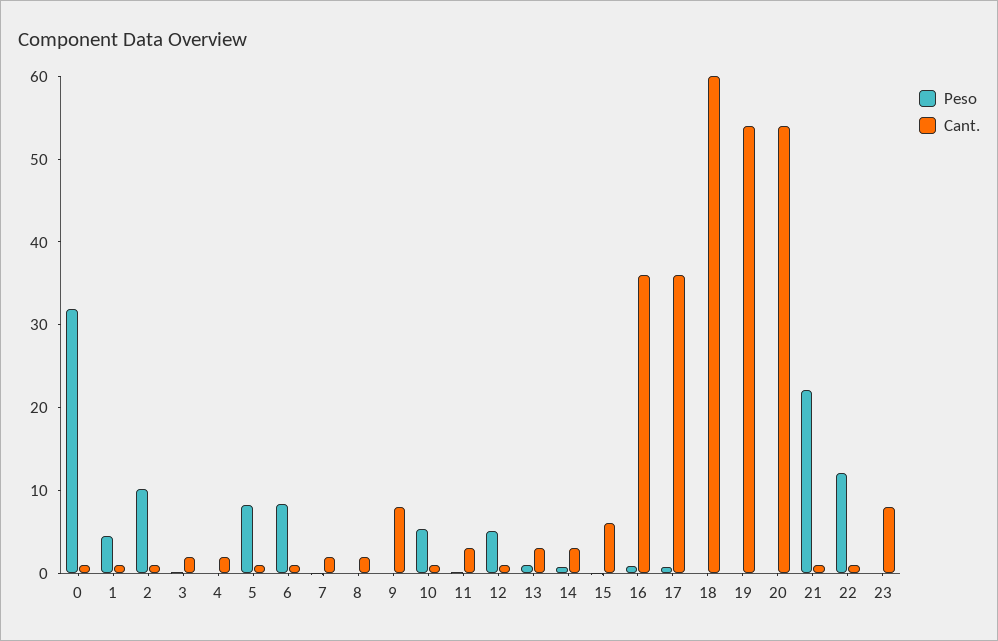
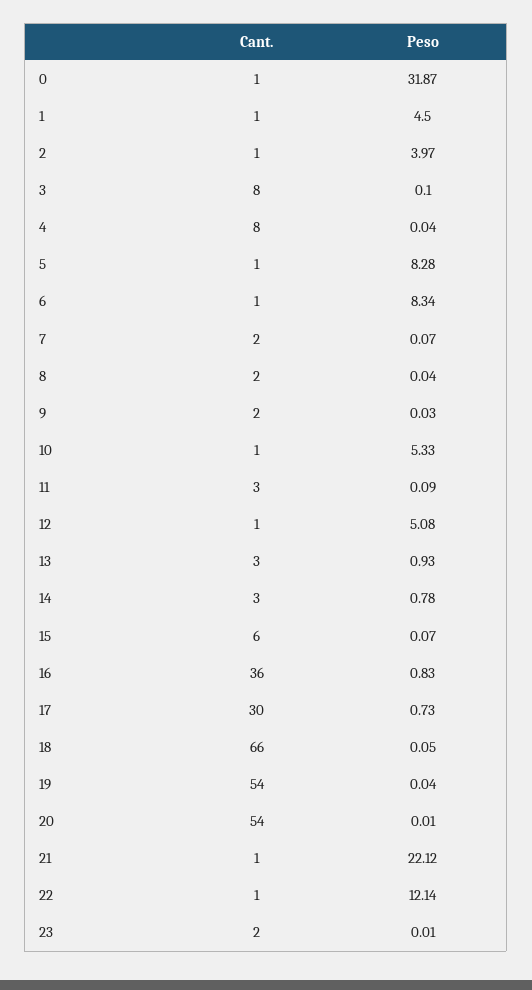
Peso, 2: 10 -> 3.97
Cant., 3: 2 -> 8
Cant., 4: 2 -> 8
Cant., 9: 8 -> 2
Cant., 17: 36 -> 30
Cant., 18: 60 -> 66
Cant., 23: 8 -> 2

